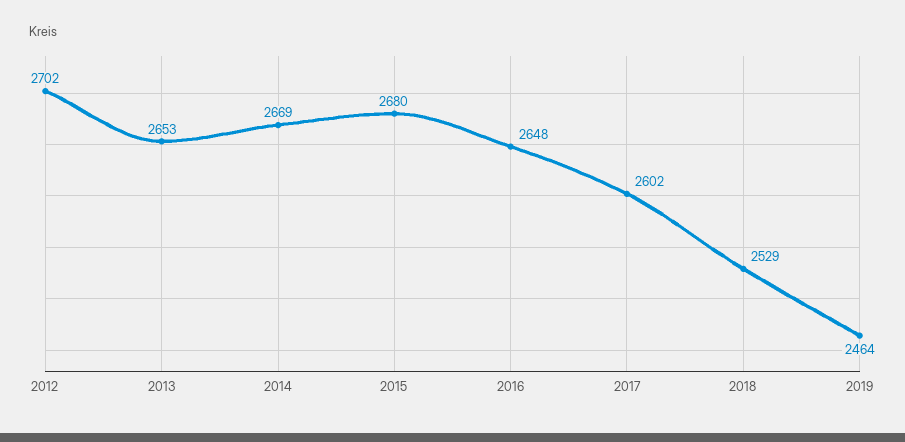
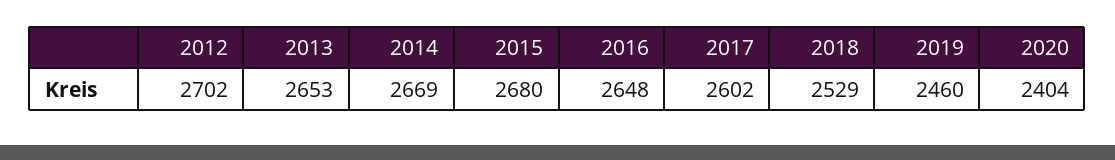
2019: 2464 -> 2460
2020: none -> 2404

